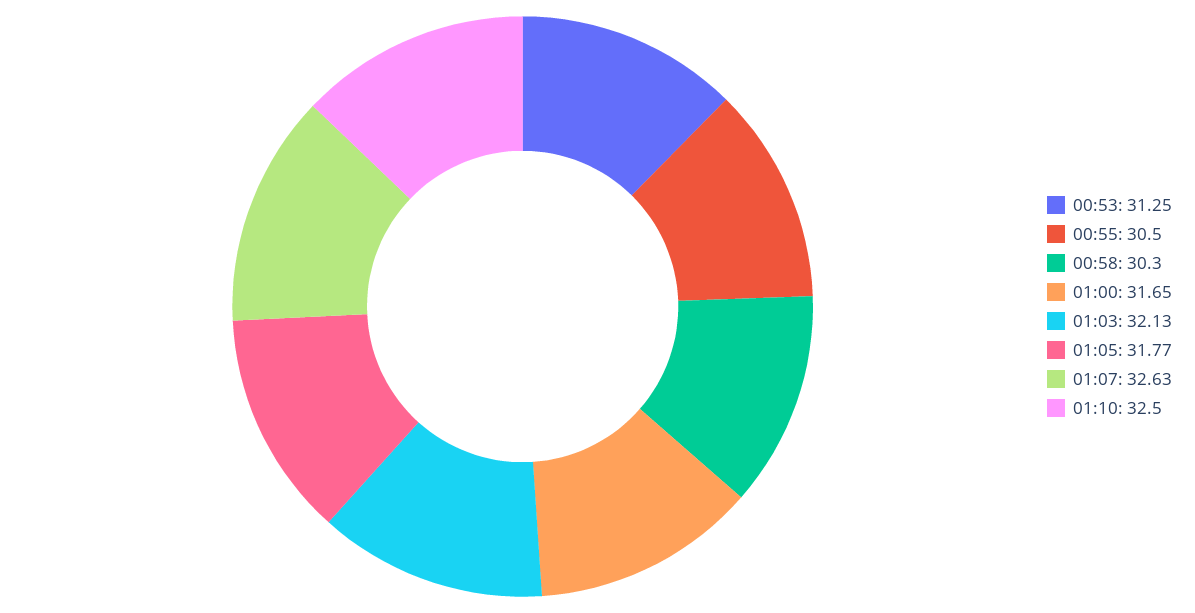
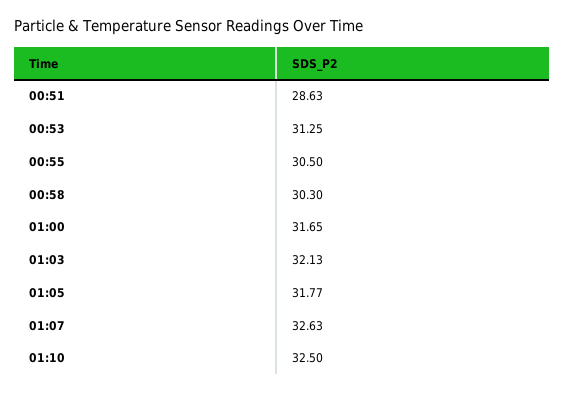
00:51: none -> 28.63

